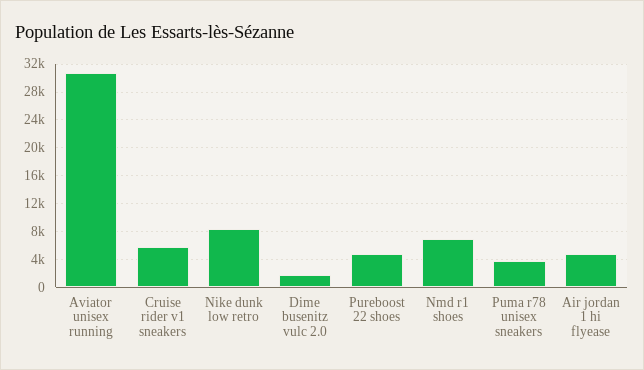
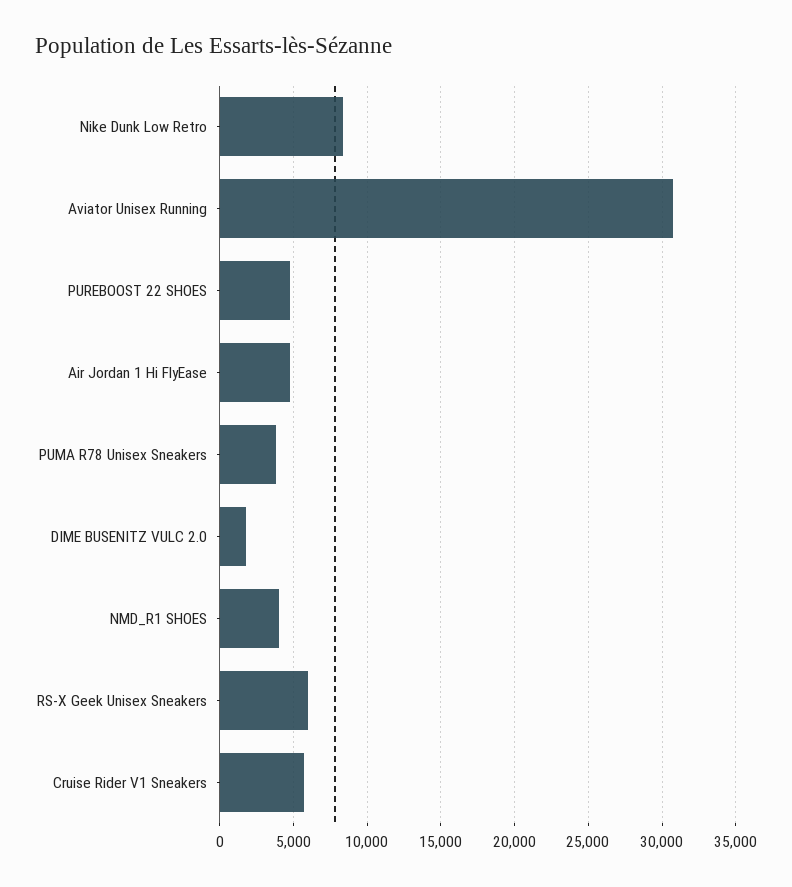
Nmd r1 shoes: 7000 -> 4000
RS-X Geek Unisex Sneakers: none -> 6000

